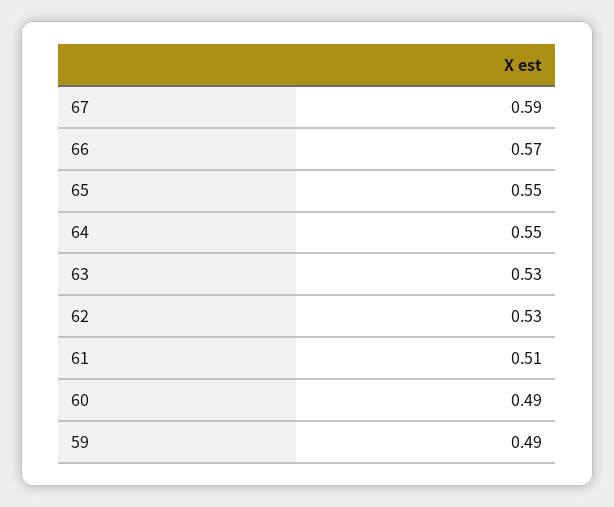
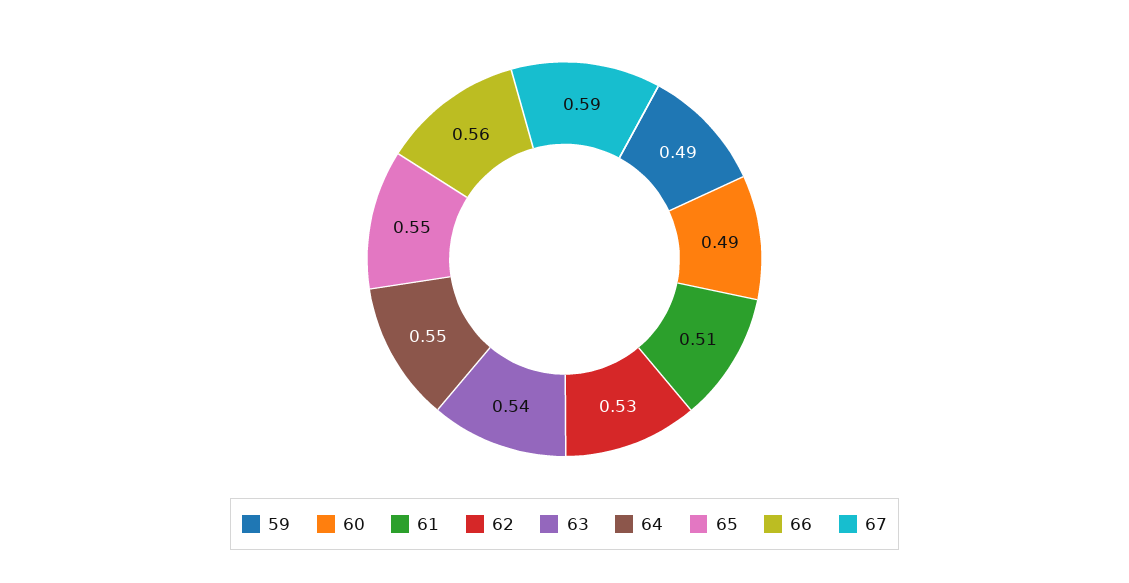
66: 0.57 -> 0.56
63: 0.53 -> 0.54

